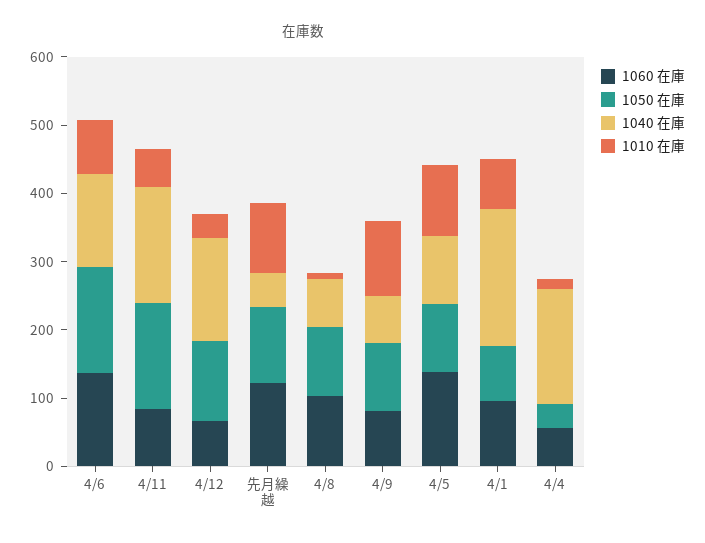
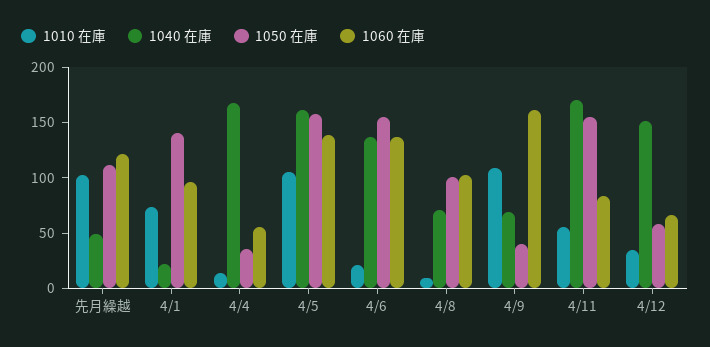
1010 在庫, 4/6: 80 -> 20
1050 在庫, 4/12: 120 -> 60
1060 在庫, 4/9: 80 -> 160
1050 在庫, 4/9: 100 -> 40
1050 在庫, 4/5: 100 -> 160
1040 在庫, 4/5: 100 -> 160
1050 在庫, 4/1: 80 -> 140
1040 在庫, 4/1: 200 -> 20

